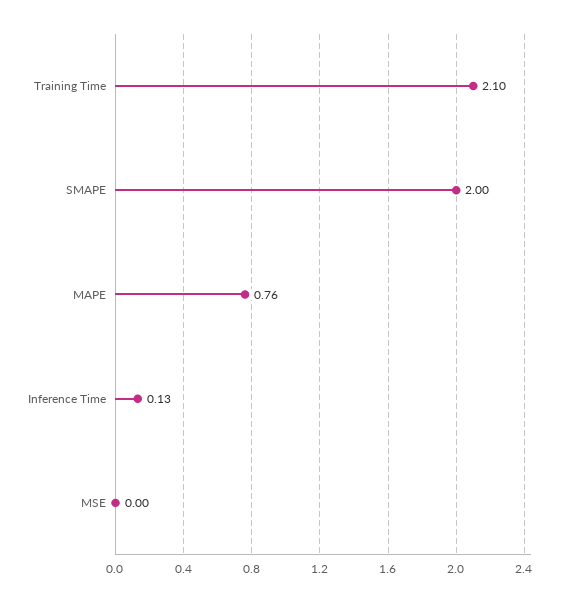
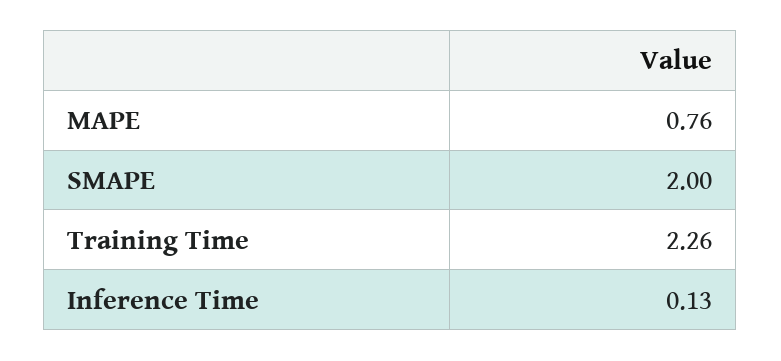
Training Time: 2.1 -> 2.26
MSE: 0 -> none

